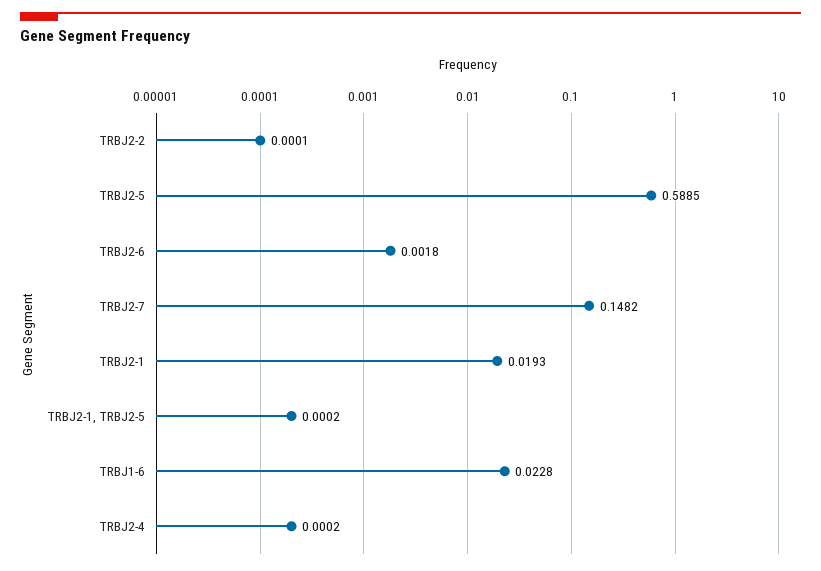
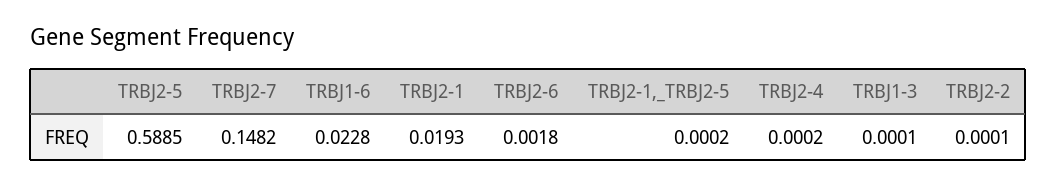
TRBJ1-3: none -> 0.0001

